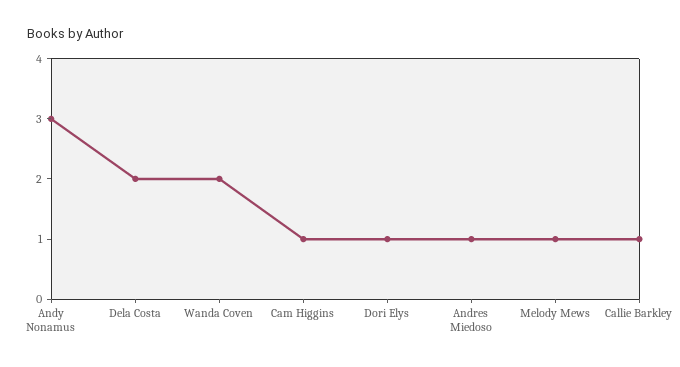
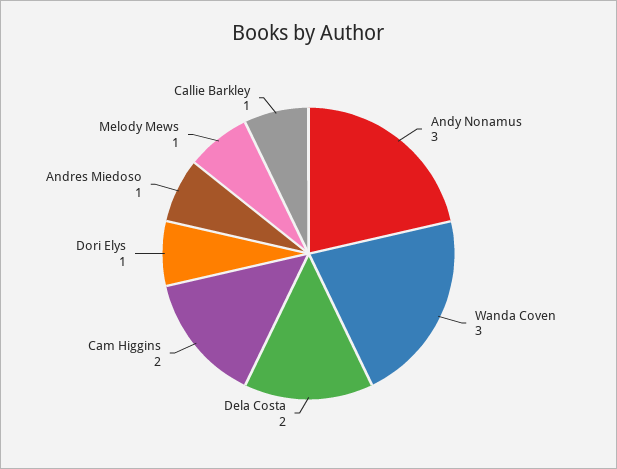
Wanda Coven: 2 -> 3
Cam Higgins: 1 -> 2

